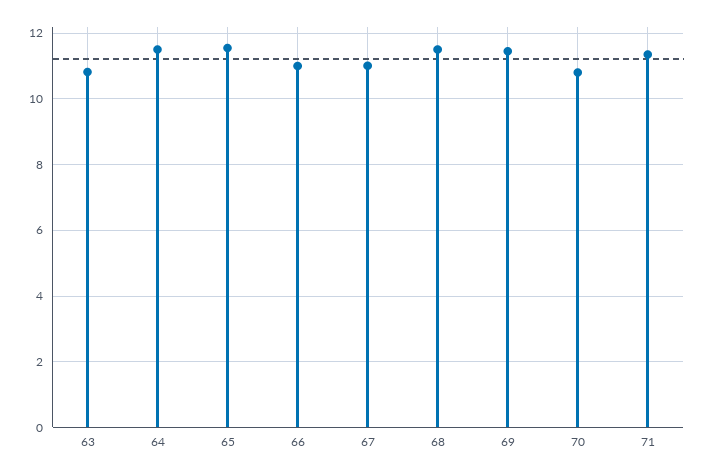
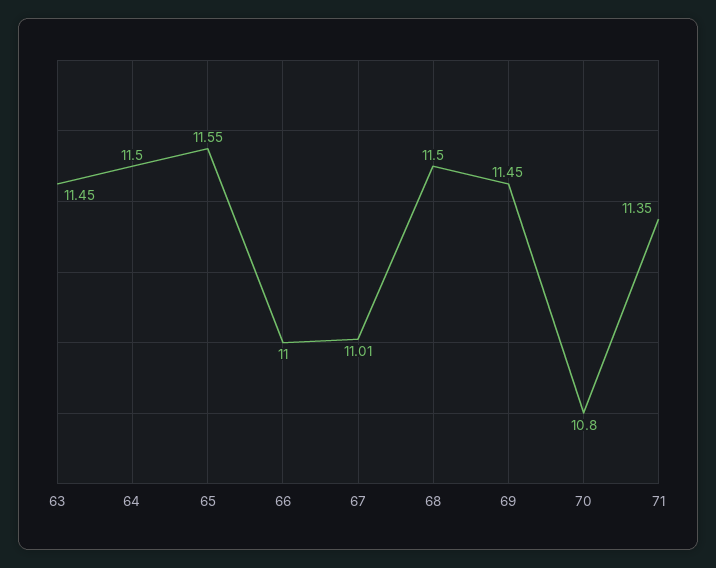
63: 10.8 -> 11.45

